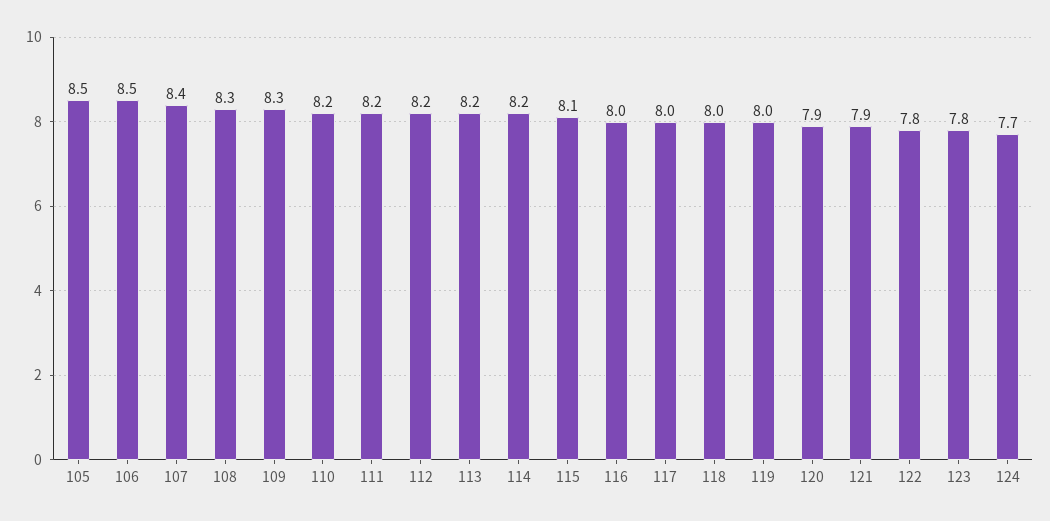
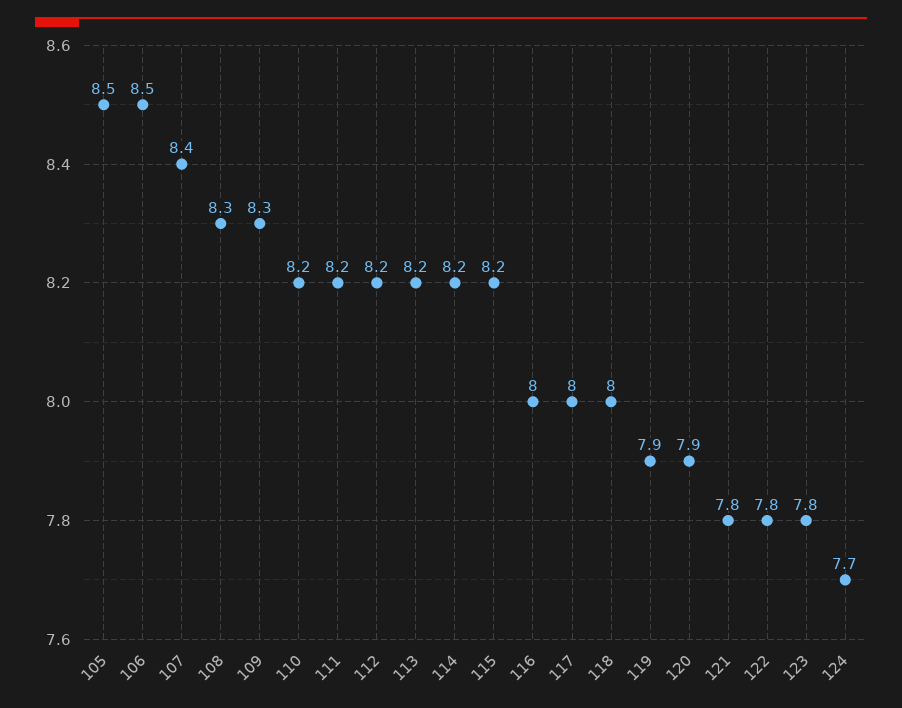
115: 8.1 -> 8.2
119: 8 -> 7.9
121: 7.9 -> 7.8

